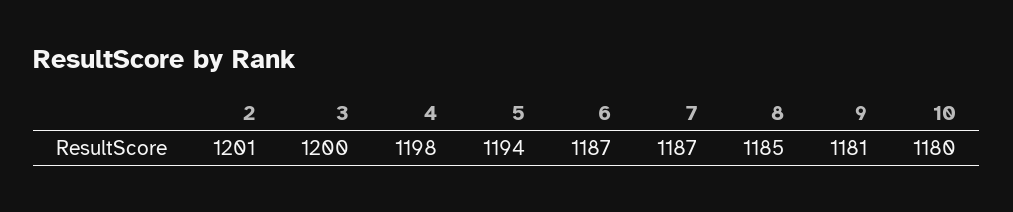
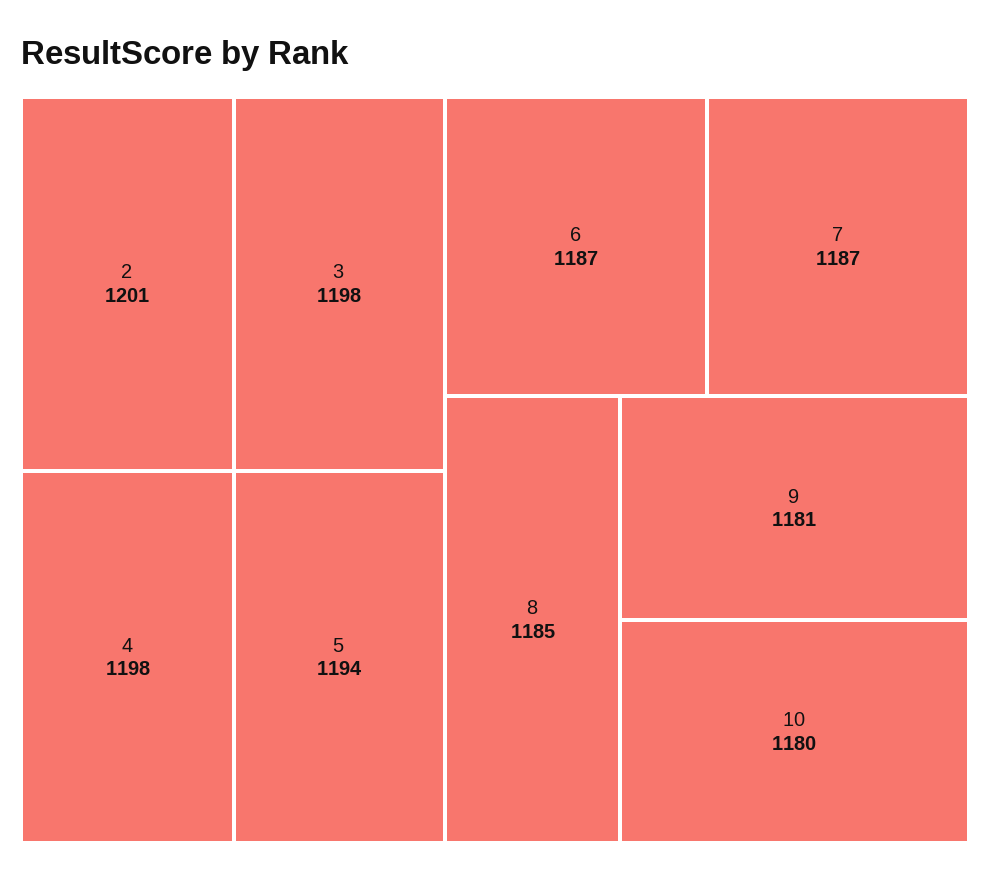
3: 1200 -> 1198

